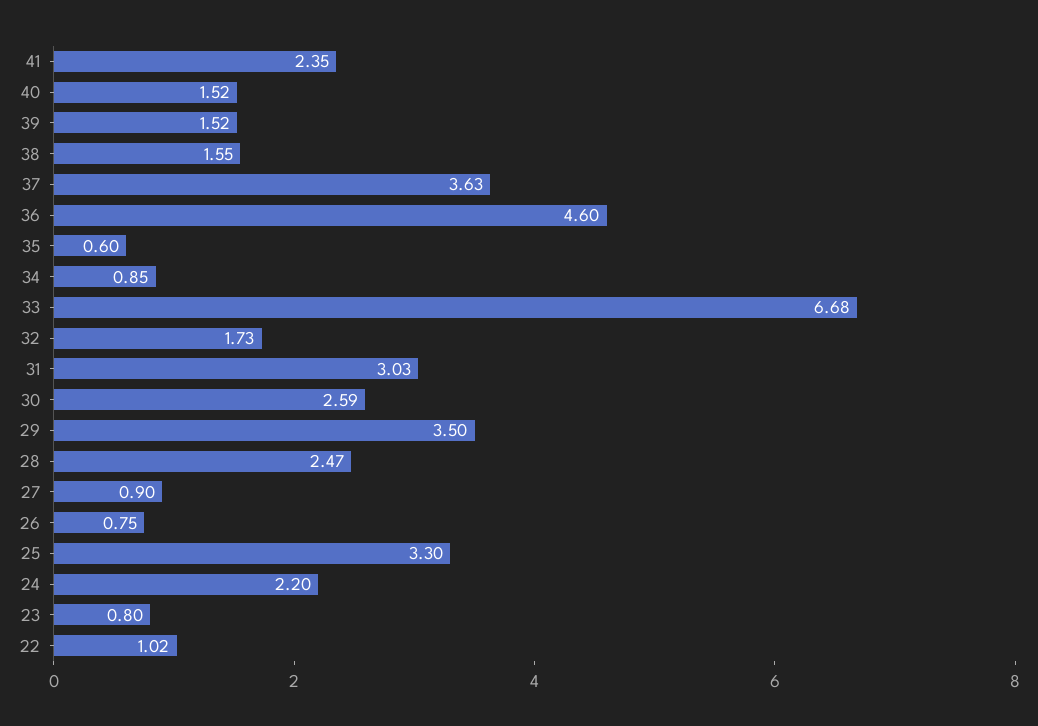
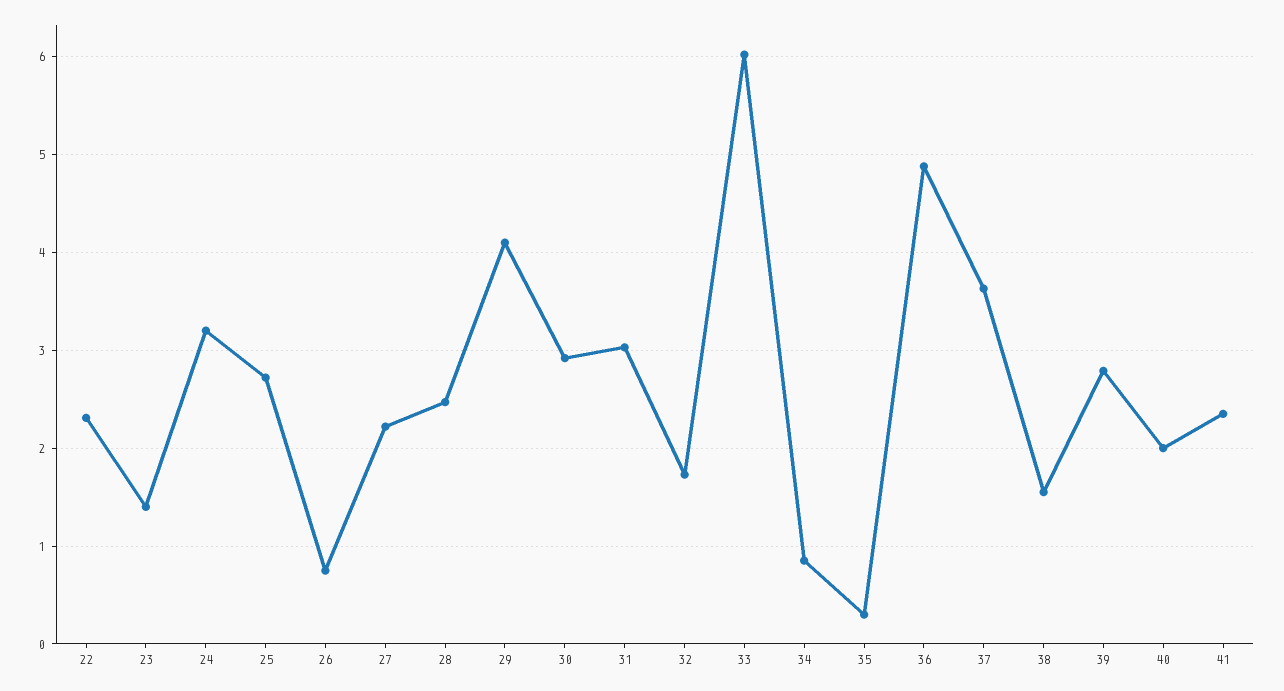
40: 1.52 -> 2
39: 1.52 -> 2.8
36: 4.6 -> 4.9
35: 0.6 -> 0.3
33: 6.68 -> 6
30: 2.59 -> 2.9
29: 3.5 -> 4.1
27: 0.9 -> 2.2
25: 3.3 -> 2.7
24: 2.2 -> 3.2
23: 0.8 -> 1.4
22: 1.02 -> 2.3

